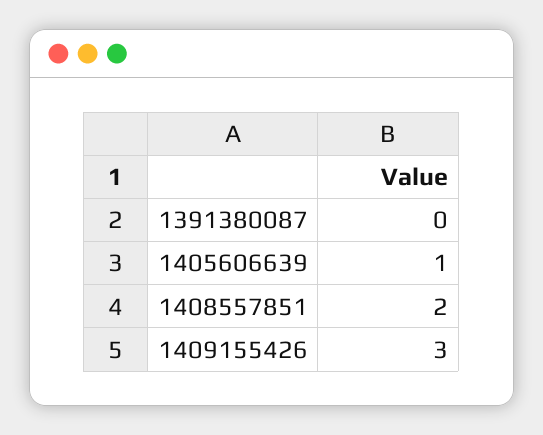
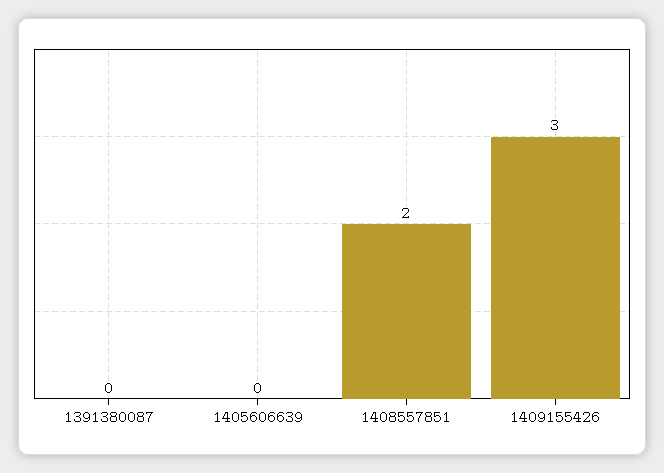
1405606639: 1 -> 0

